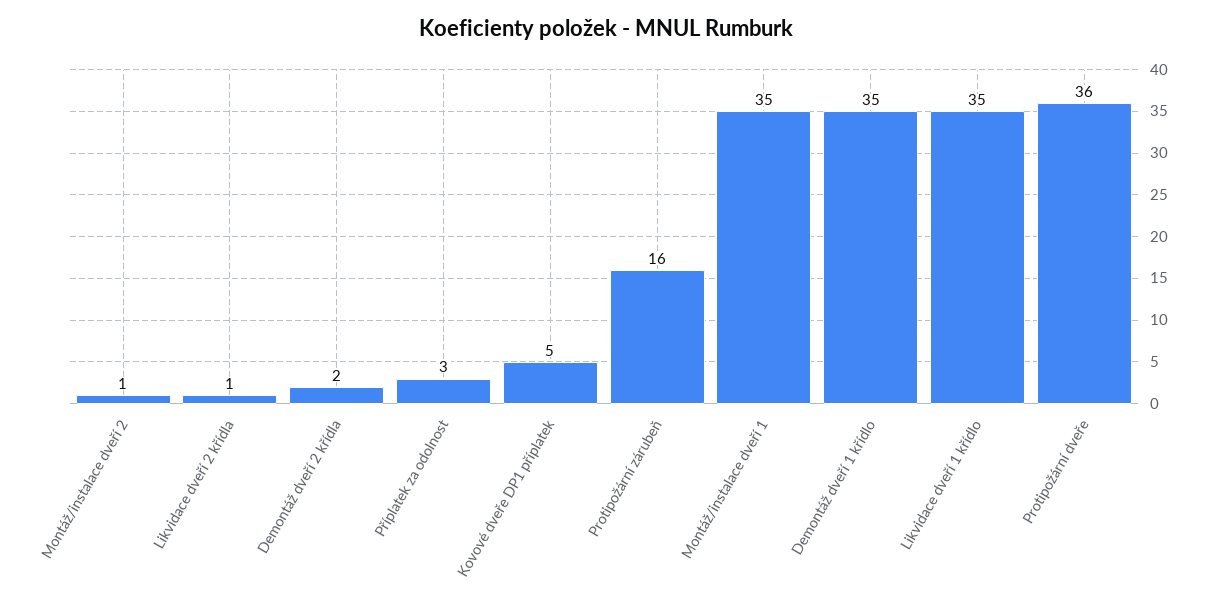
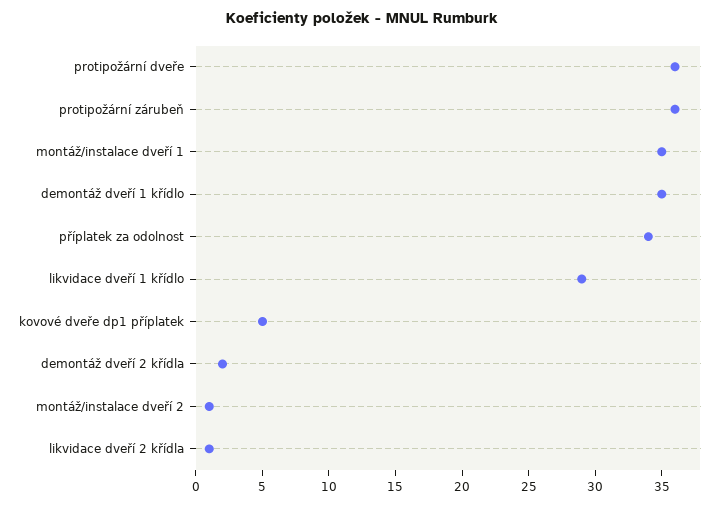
Příplatek za odolnost: 3 -> 34
Protipožární zárubeň: 16 -> 36
Likvidace dveří 1 křídlo: 35 -> 29

